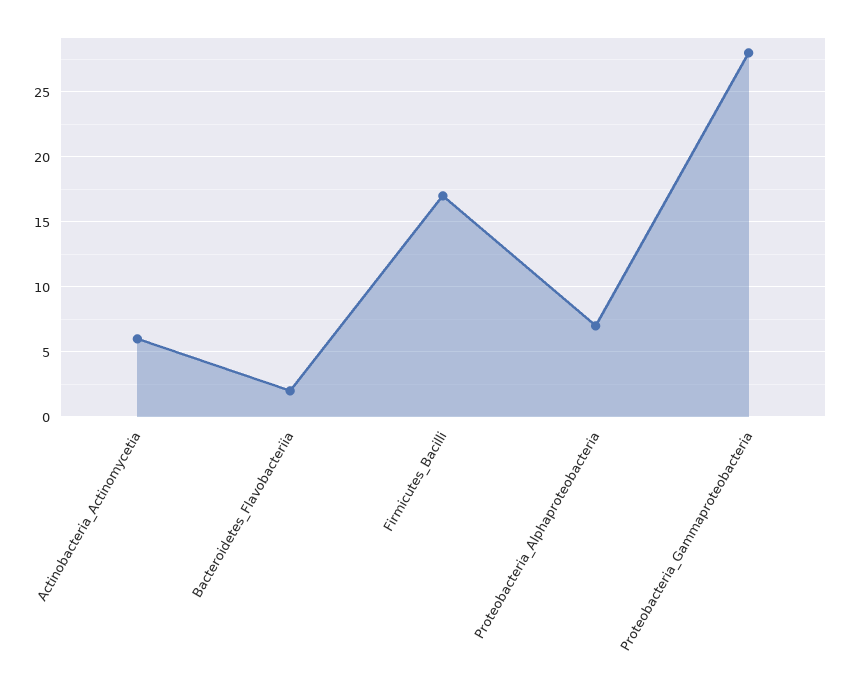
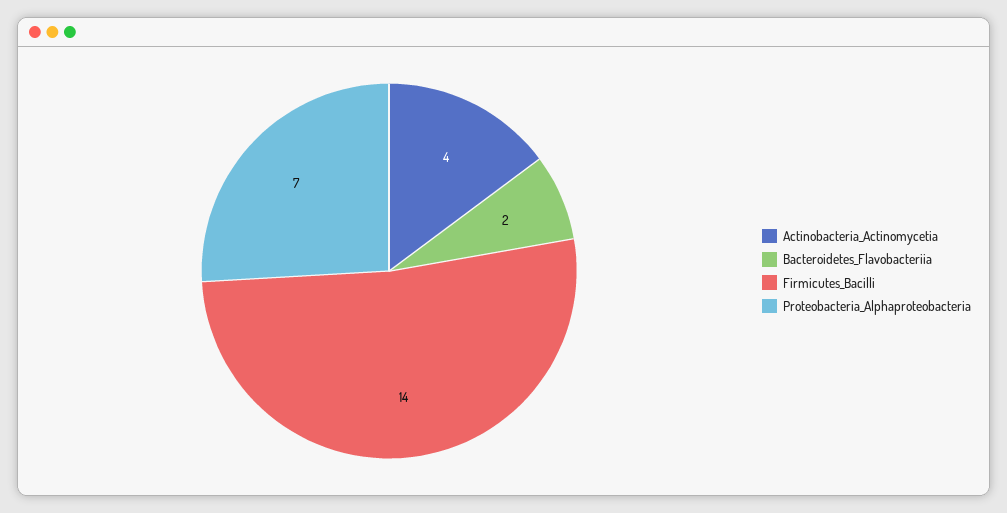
Actinobacteria_Actinomycetia: 6 -> 4
Firmicutes_Bacilli: 17 -> 14
Proteobacteria_Gammaproteobacteria: 28 -> none

